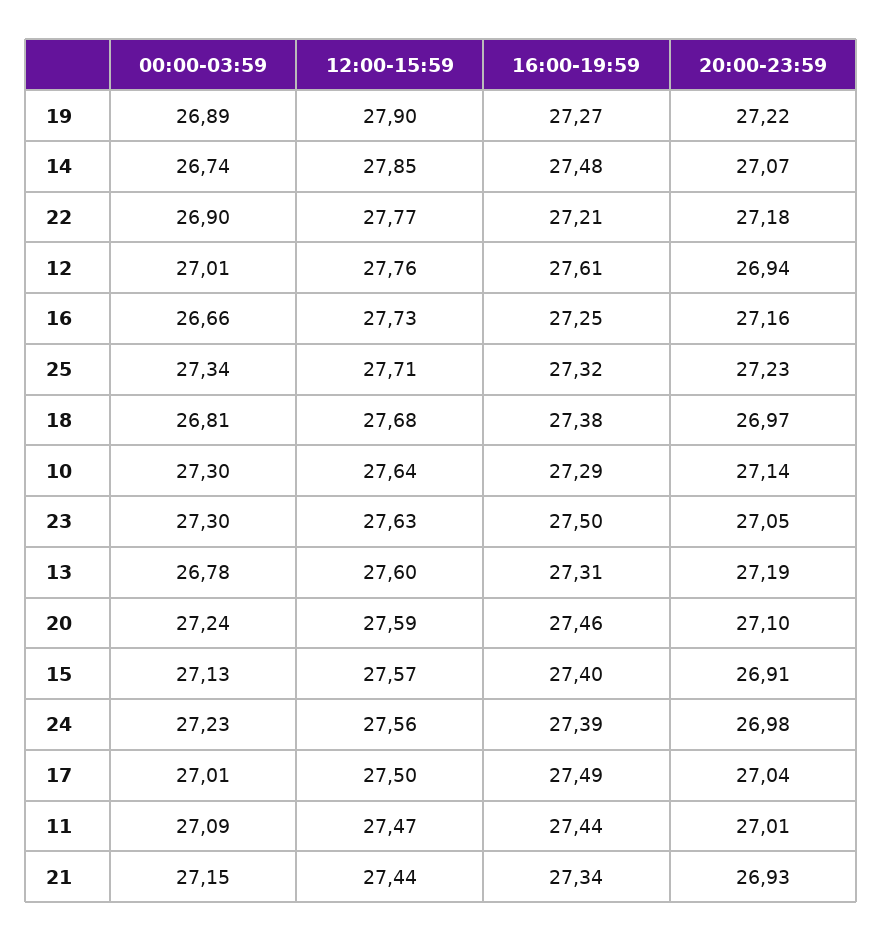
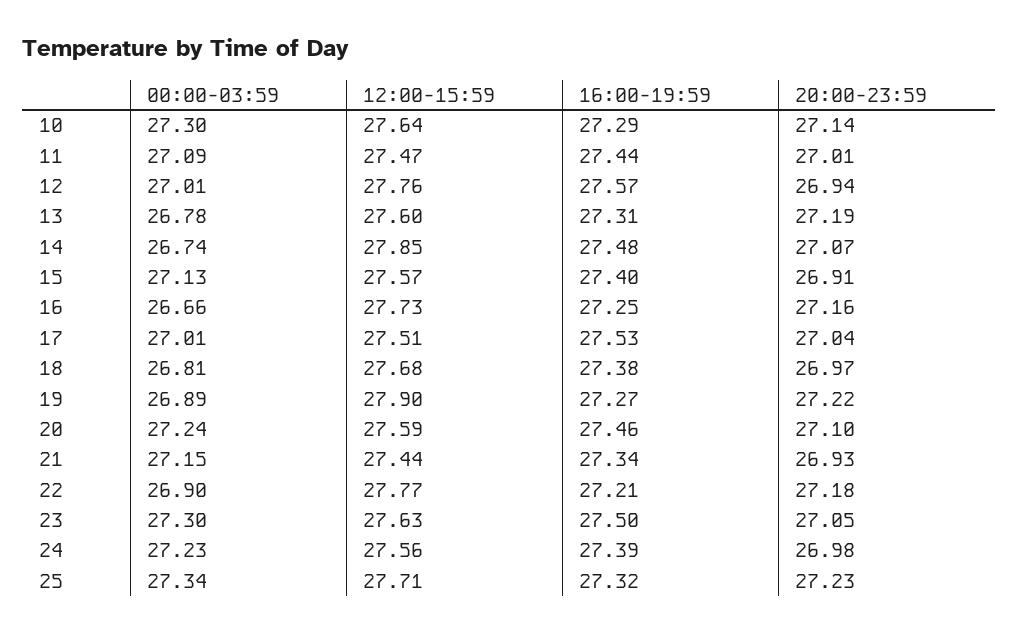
16:00-19:59, 12: 27.61 -> 27.57
12:00-15:59, 17: 27.5 -> 27.51
16:00-19:59, 17: 27.49 -> 27.53

